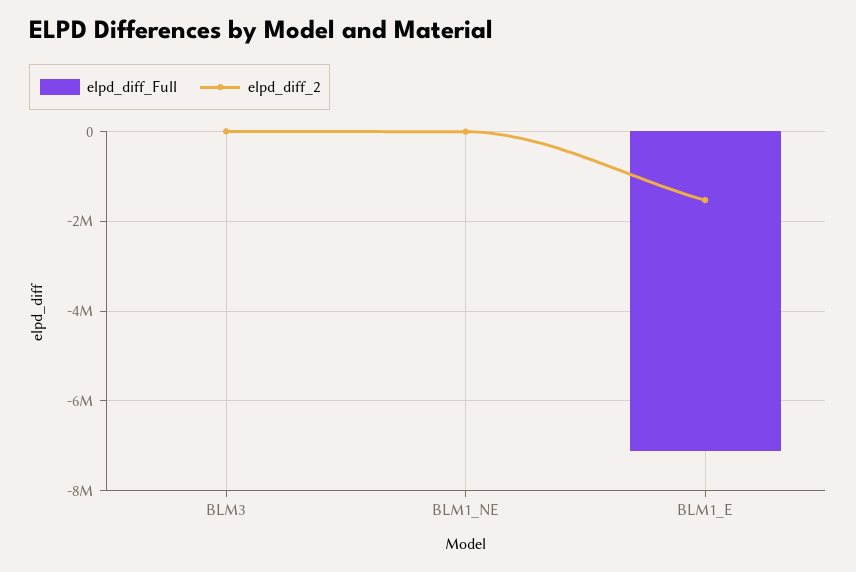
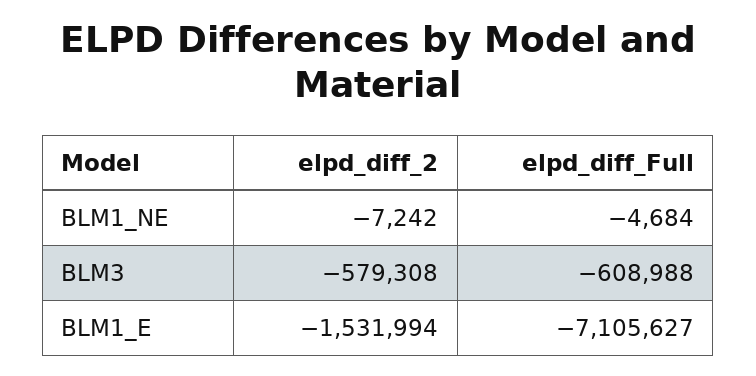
elpd_diff_Full, BLM3: 0 -> -608988
elpd_diff_2, BLM3: 0 -> -579308

